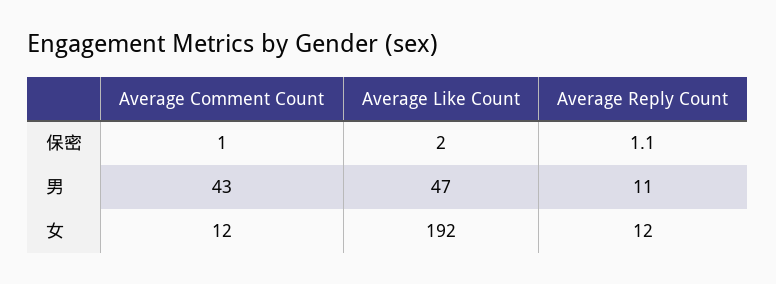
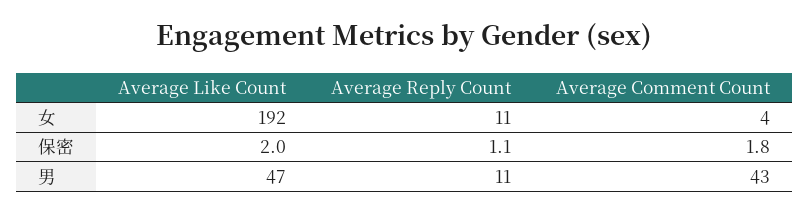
Average Comment Count, 保密: 1 -> 1.8
Average Comment Count, 女: 12 -> 4
Average Reply Count, 女: 12 -> 11

